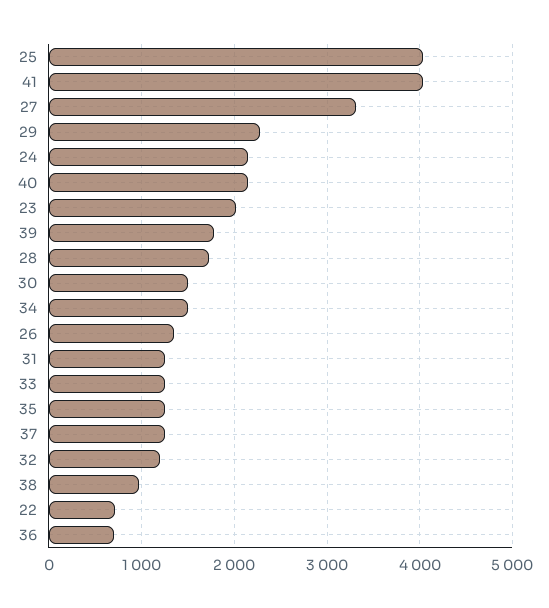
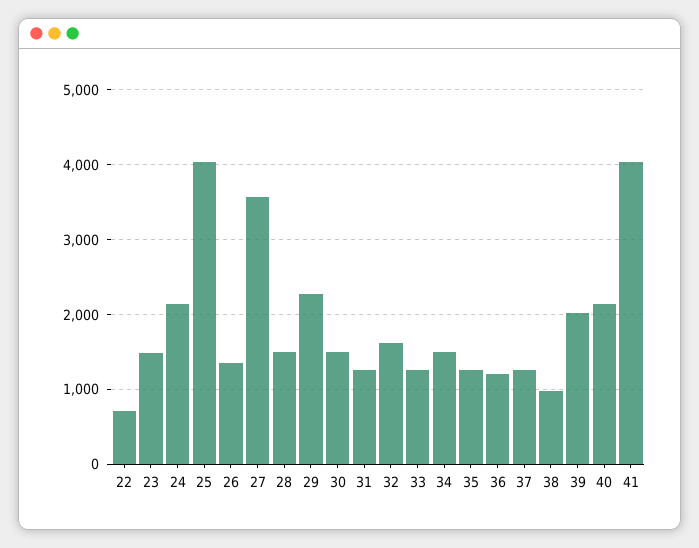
27: 3300 -> 3600
23: 2000 -> 1500
39: 1800 -> 2000
28: 1700 -> 1500
32: 1200 -> 1600
36: 700 -> 1200

